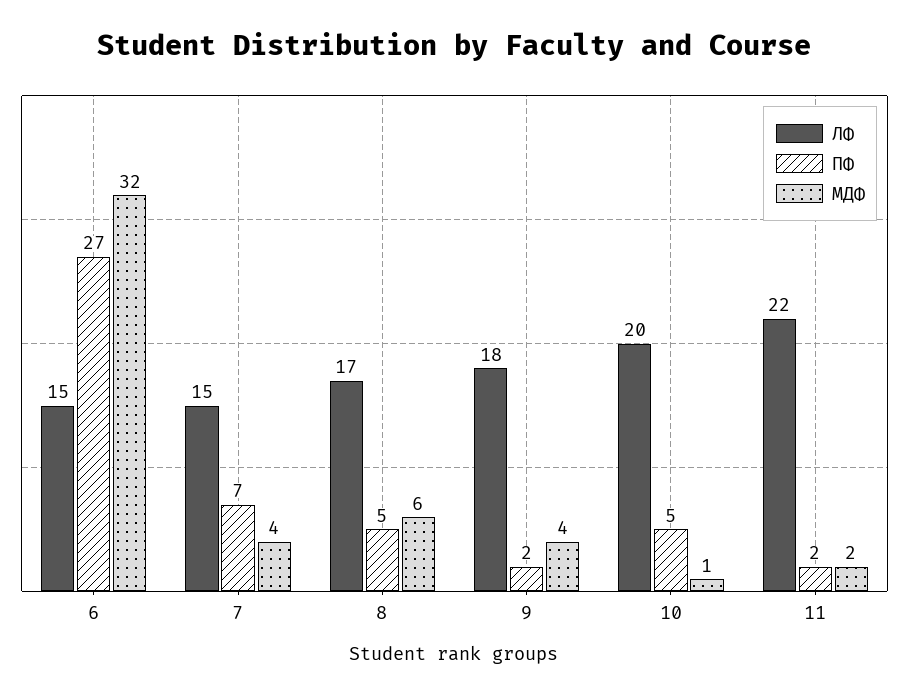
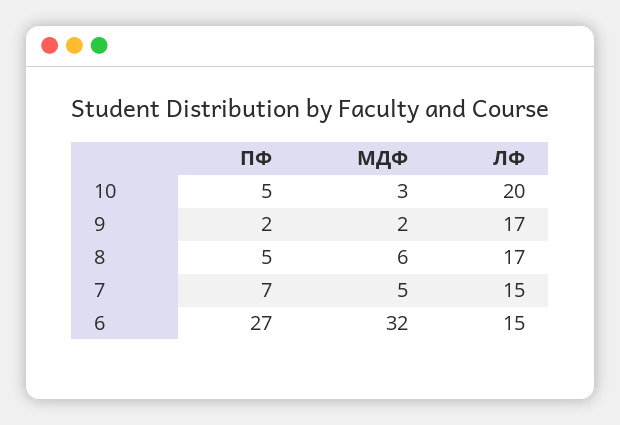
МДФ, 7: 4 -> 5
ЛФ, 9: 18 -> 17
МДФ, 9: 4 -> 2
МДФ, 10: 1 -> 3
ЛФ, 11: 22 -> none
ПФ, 11: 2 -> none
МДФ, 11: 2 -> none

